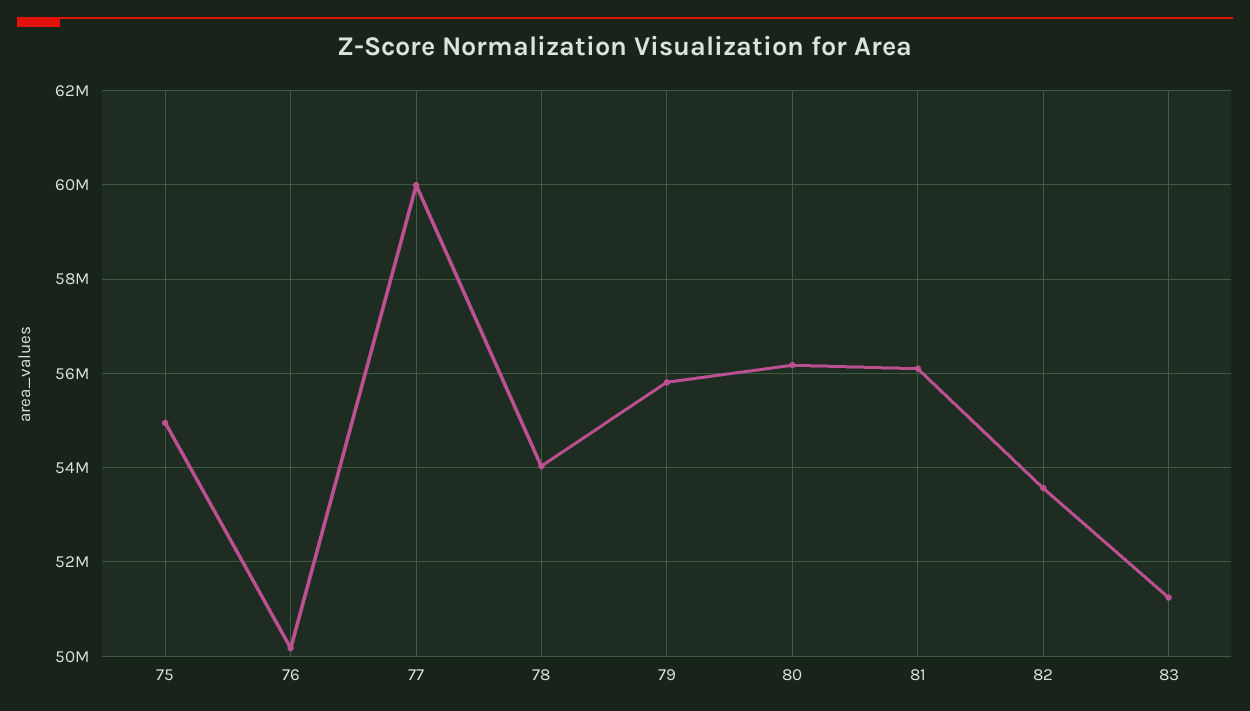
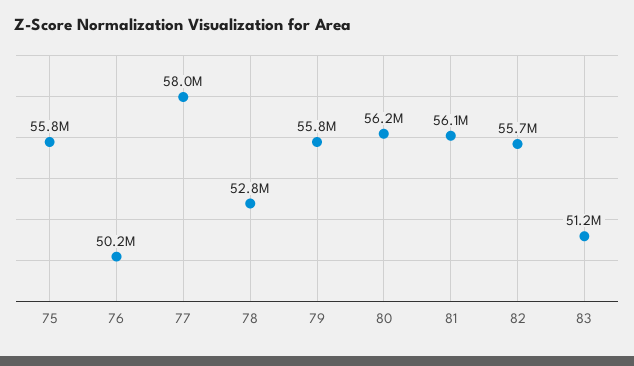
75: 55000000 -> 55800000
77: 60000000 -> 58000000
78: 54000000 -> 52800000
82: 53600000 -> 55700000

